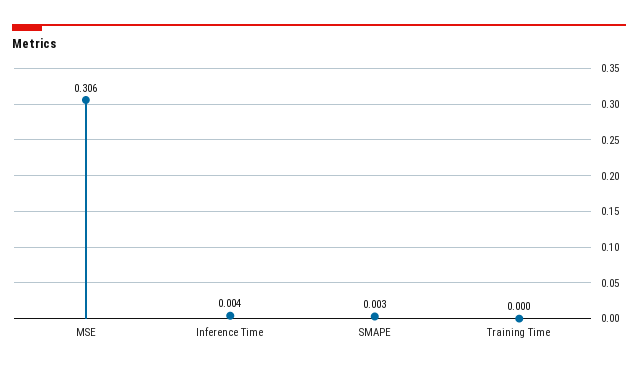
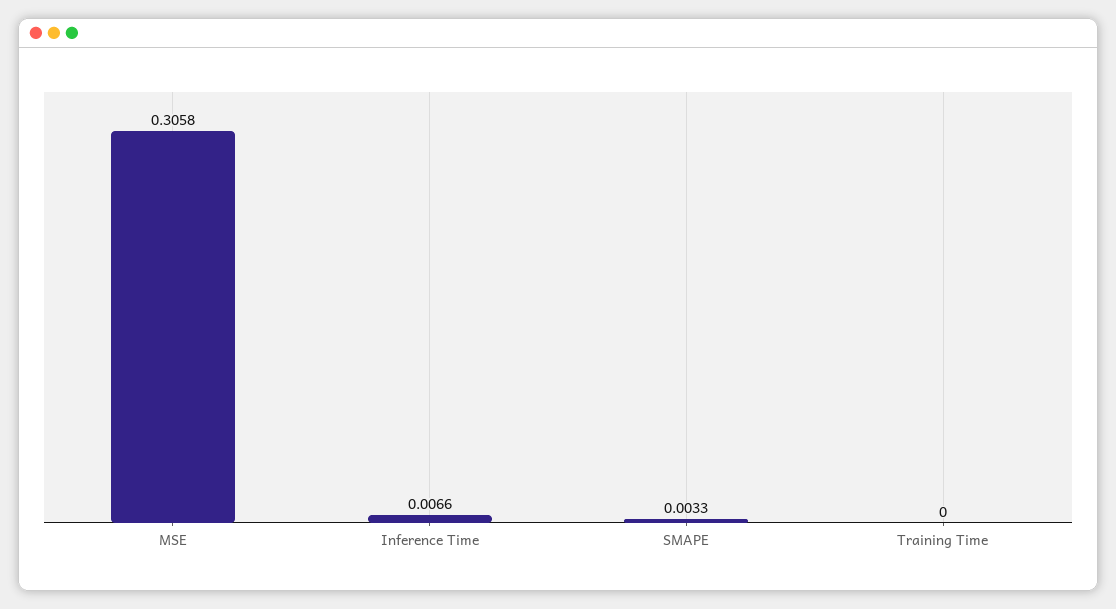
Inference Time: 0.004 -> 0.0066

